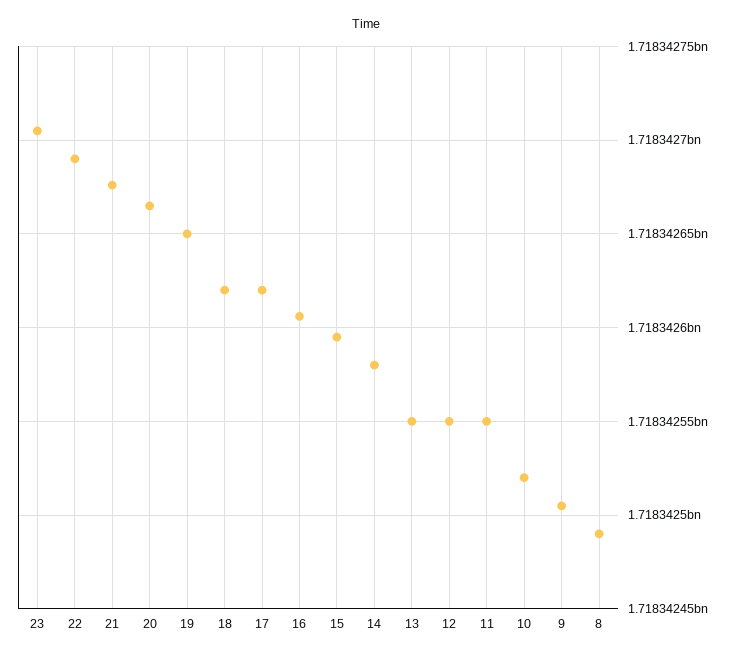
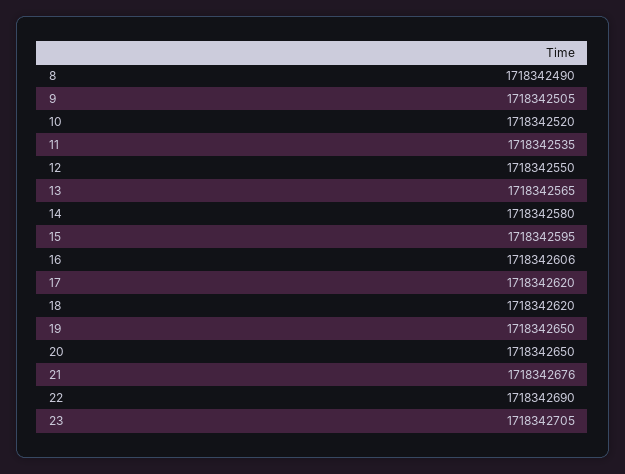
20: 1718342665 -> 1718342650
13: 1718342550 -> 1718342565
11: 1718342550 -> 1718342535

